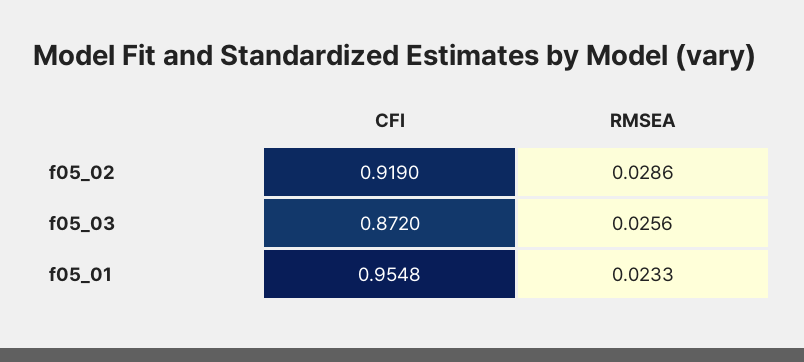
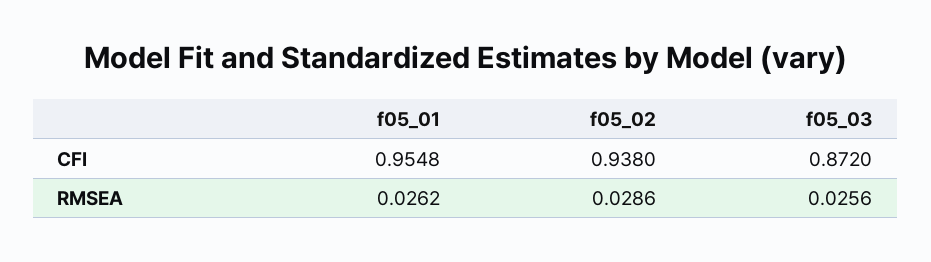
CFI, f05_02: 0.919 -> 0.938
RMSEA, f05_01: 0.0233 -> 0.0262

